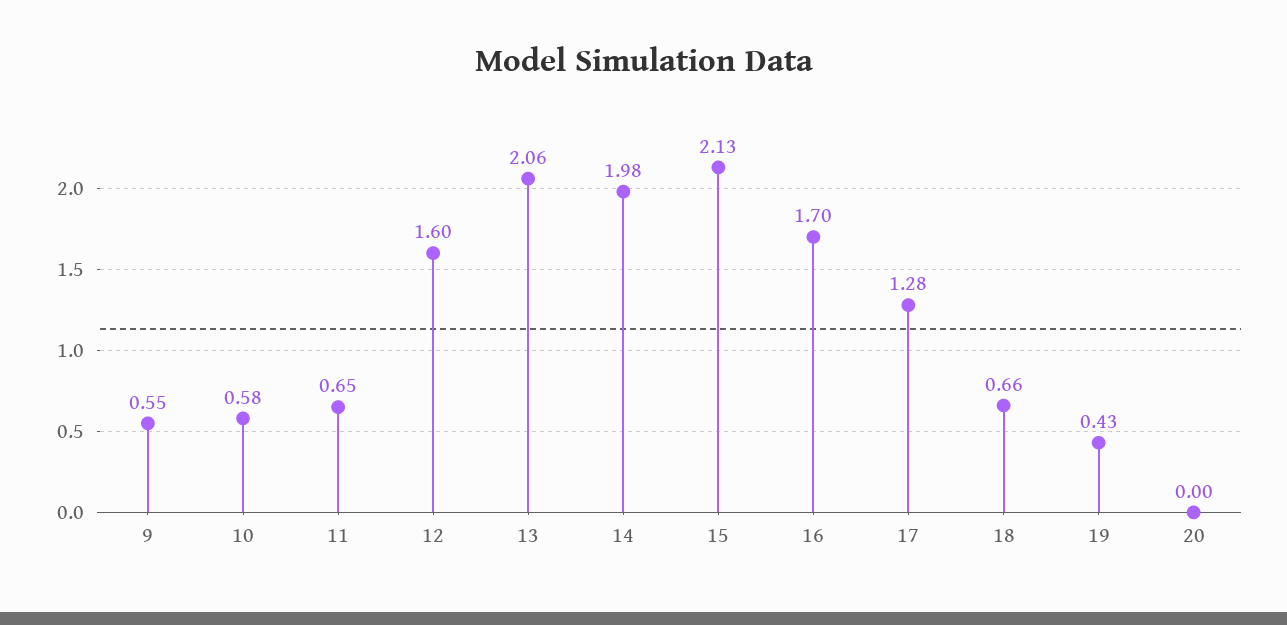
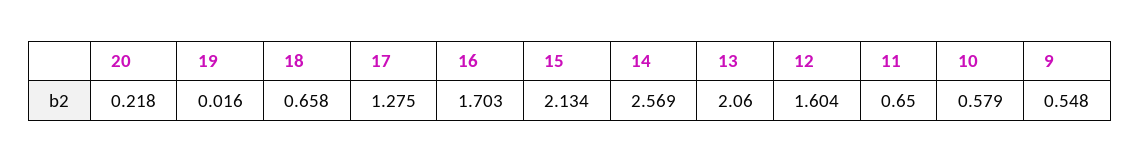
14: 1.98 -> 2.569
19: 0.43 -> 0.016
20: 0 -> 0.218

